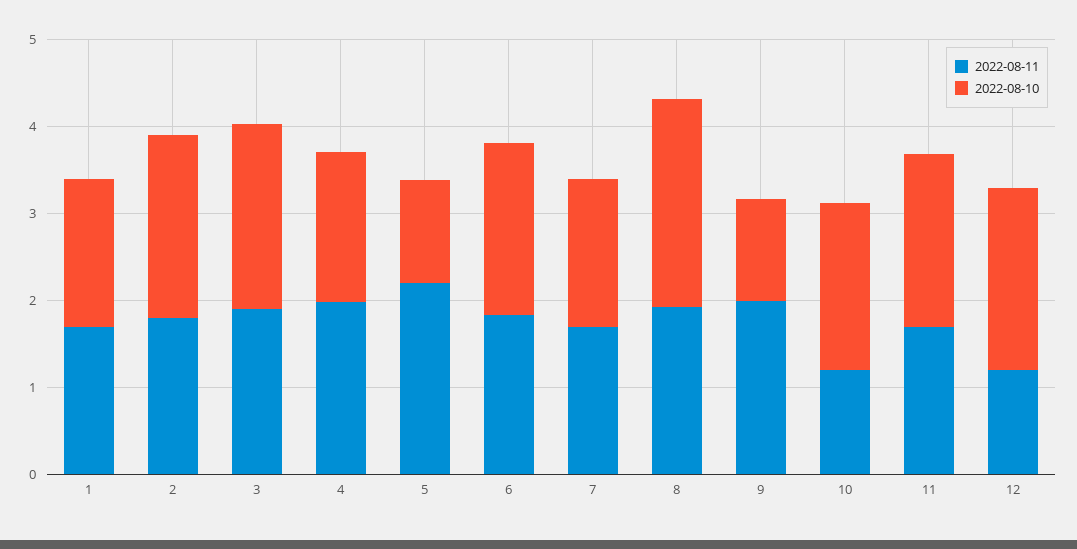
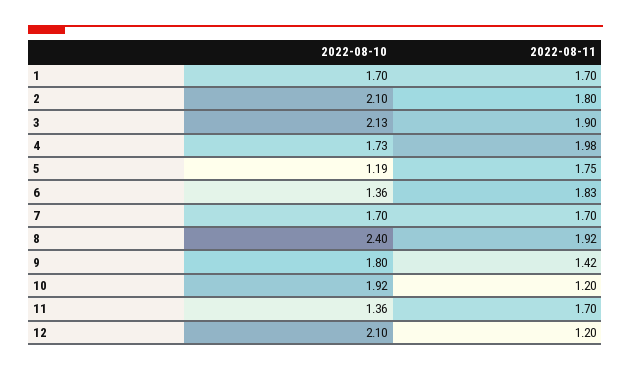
2022-08-11, 5: 2.2 -> 1.75
2022-08-10, 6: 2 -> 1.36
2022-08-11, 9: 2 -> 1.42
2022-08-10, 9: 1.2 -> 1.8
2022-08-10, 11: 2 -> 1.36

